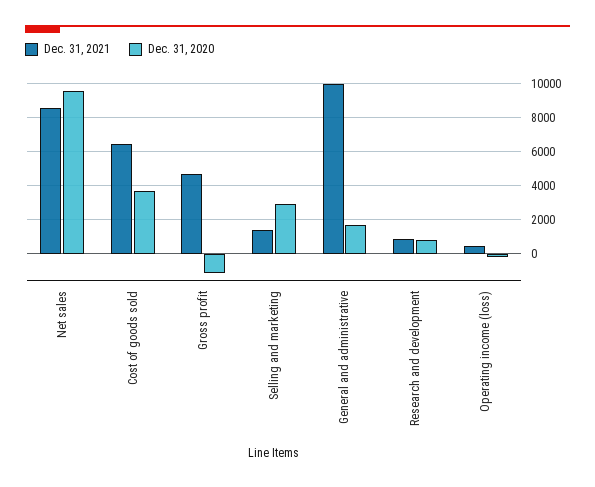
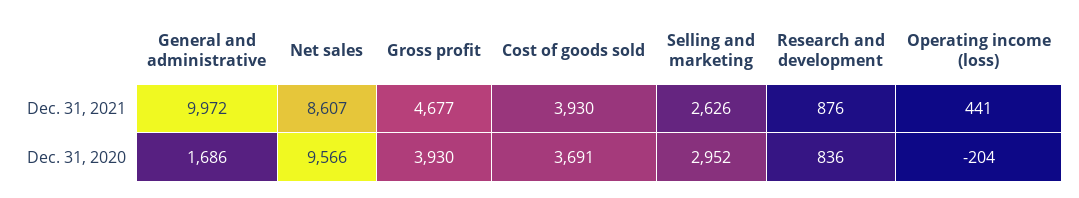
Dec. 31, 2021, Cost of goods sold: 6500 -> 3930
Dec. 31, 2020, Gross profit: -1000 -> 3930
Dec. 31, 2021, Selling and marketing: 1500 -> 2626

